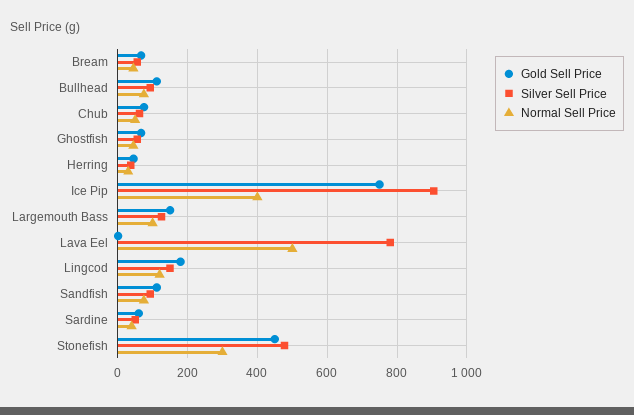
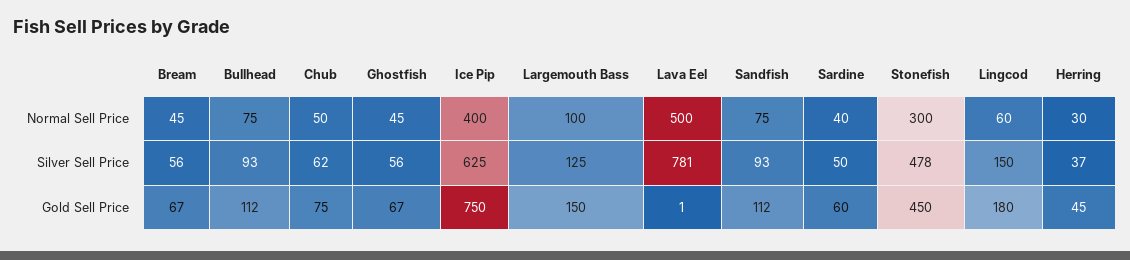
Silver Sell Price, Ice Pip: 900 -> 625
Normal Sell Price, Lingcod: 120 -> 60

